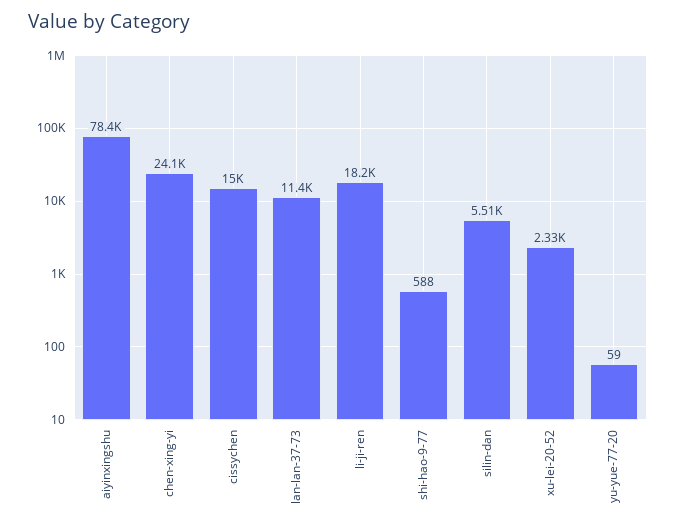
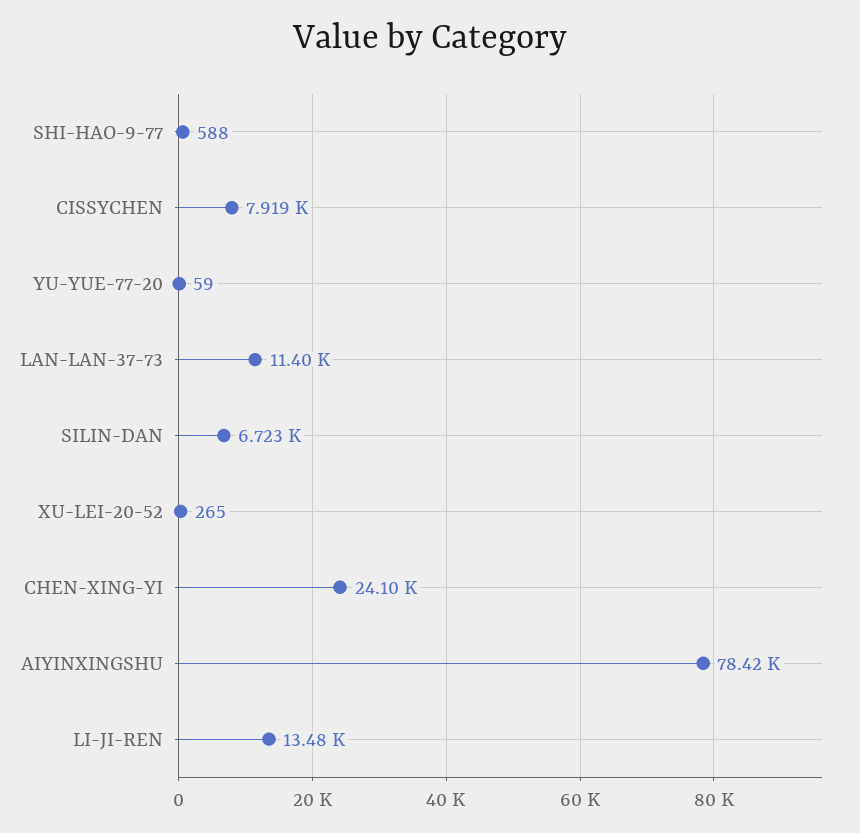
cissychen: 15000 -> 7919
li-ji-ren: 18200 -> 13480
silin-dan: 5510 -> 6723
xu-lei-20-52: 2330 -> 265

